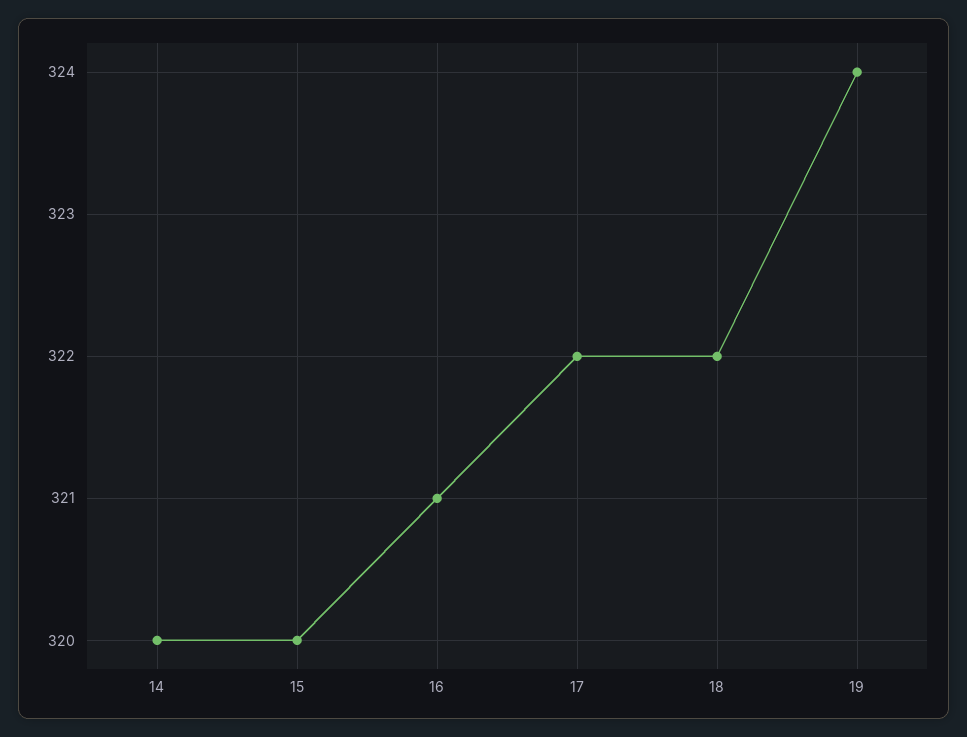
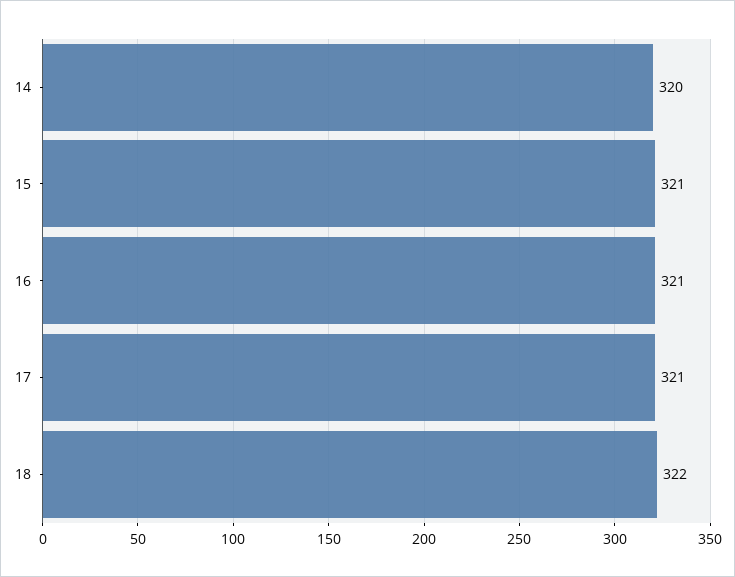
15: 320 -> 321
17: 322 -> 321
19: 324 -> none

